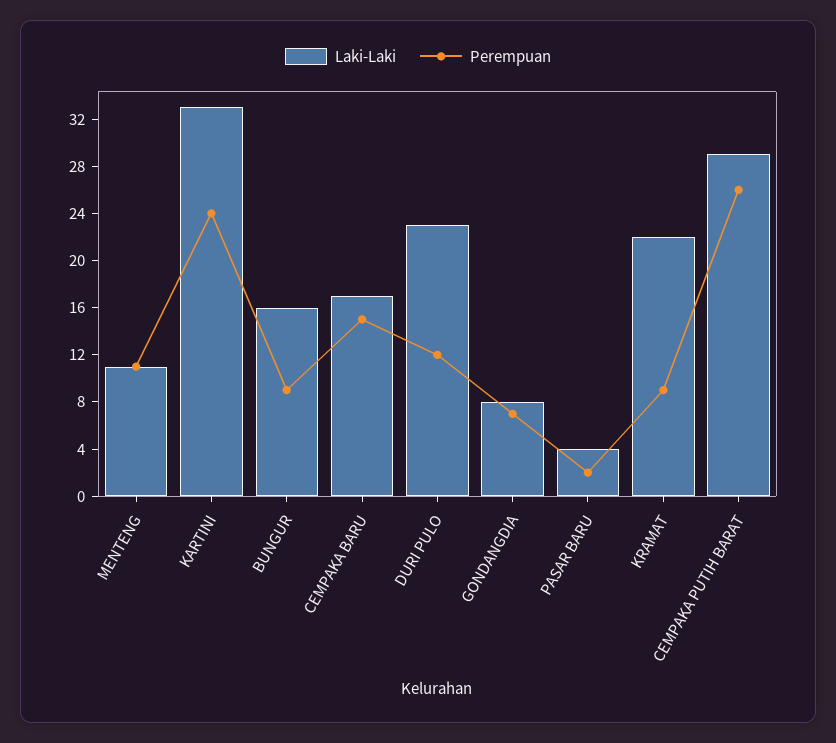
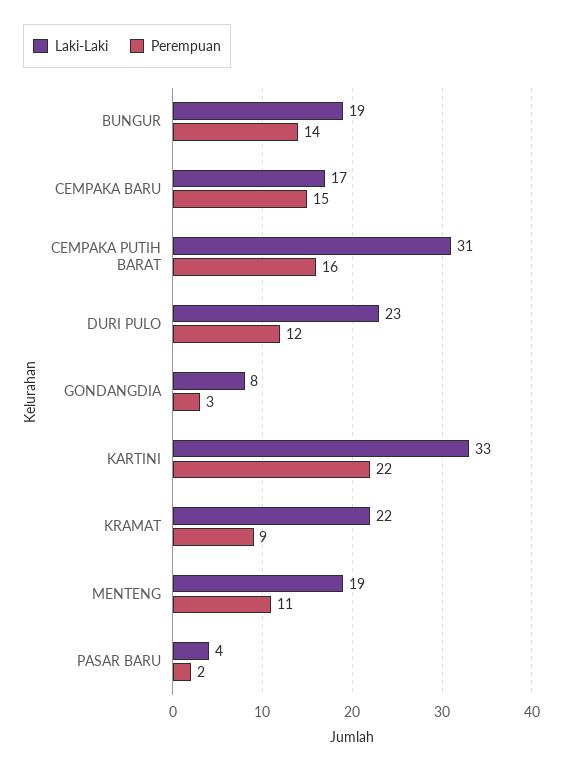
Laki-Laki, MENTENG: 11 -> 19
Perempuan, KARTINI: 24 -> 22
Laki-Laki, BUNGUR: 16 -> 19
Perempuan, BUNGUR: 9 -> 14
Perempuan, GONDANGDIA: 7 -> 3
Laki-Laki, CEMPAKA PUTIH BARAT: 29 -> 31
Perempuan, CEMPAKA PUTIH BARAT: 26 -> 16

